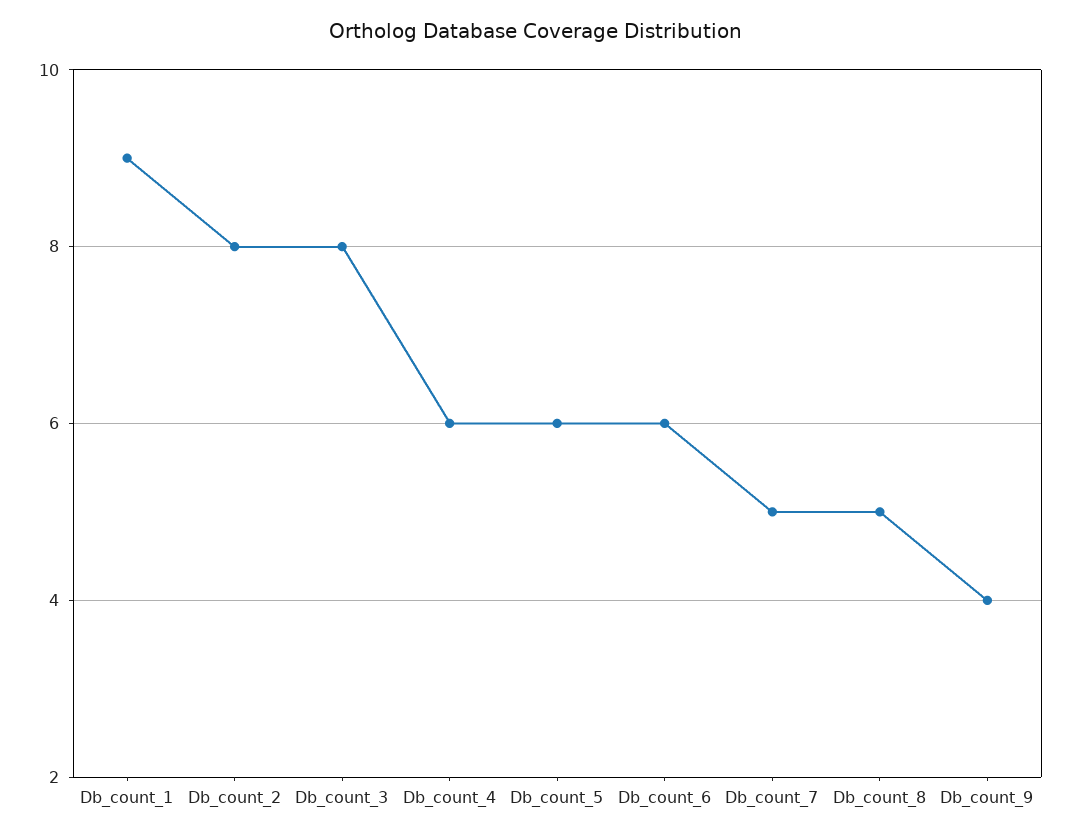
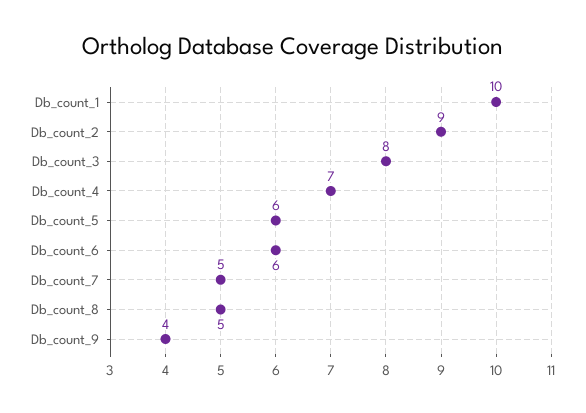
Db_count_1: 9 -> 10
Db_count_2: 8 -> 9
Db_count_4: 6 -> 7

